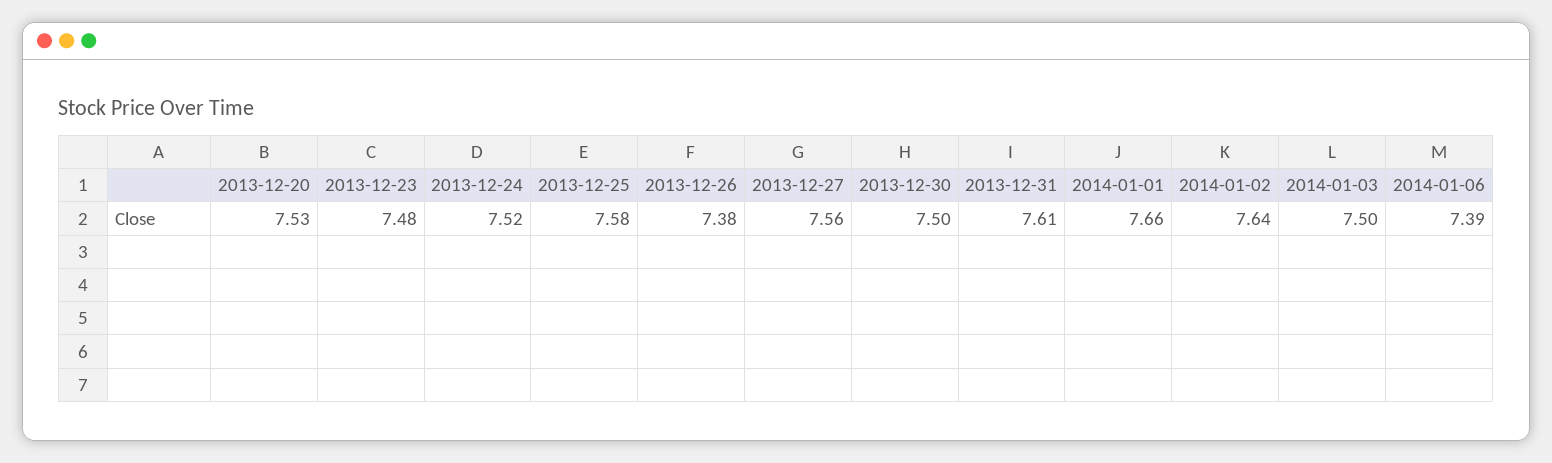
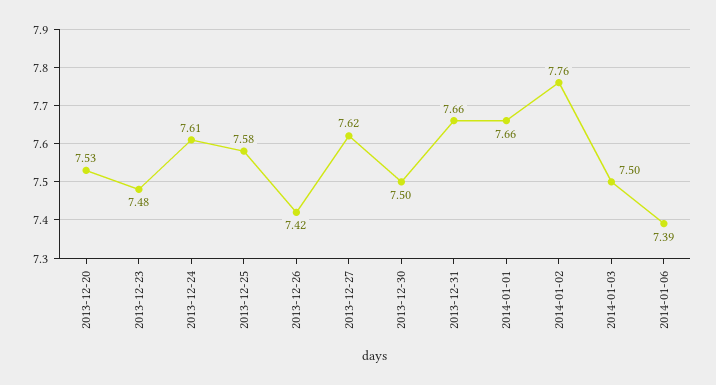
2013-12-24: 7.52 -> 7.61
2013-12-26: 7.38 -> 7.42
2013-12-27: 7.56 -> 7.62
2013-12-31: 7.61 -> 7.66
2014-01-02: 7.64 -> 7.76

